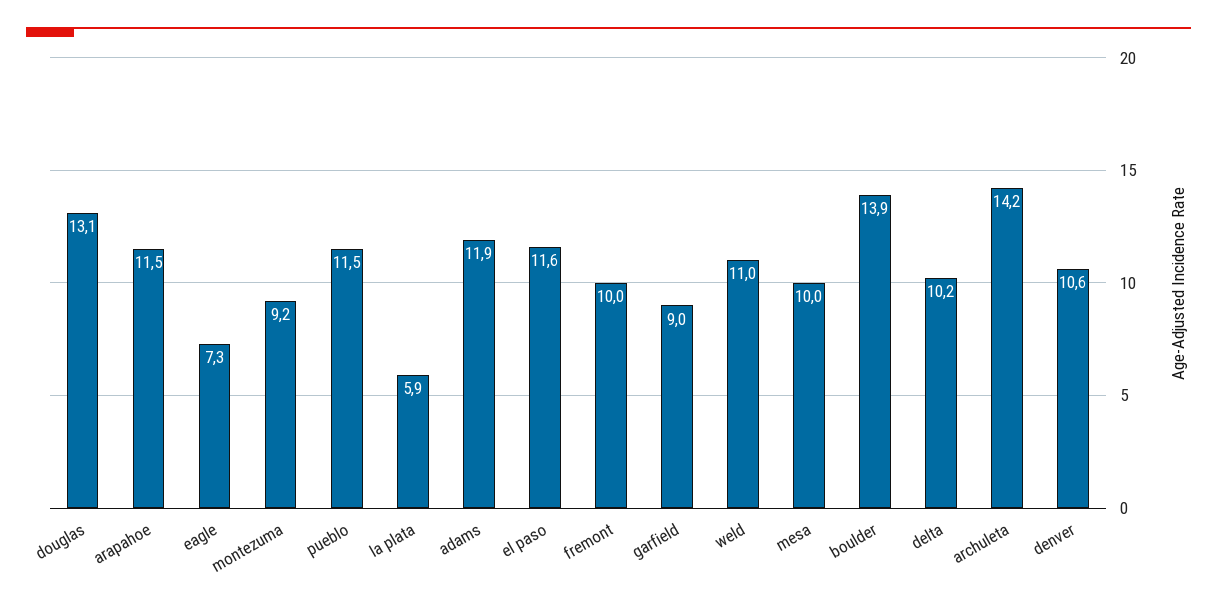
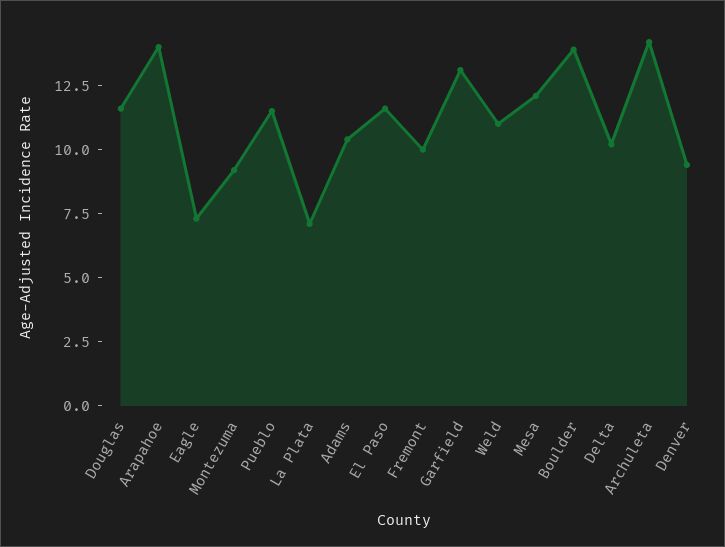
douglas: 13.1 -> 11.5
arapahoe: 11.5 -> 14
la plata: 5.9 -> 7
adams: 11.9 -> 10.5
garfield: 9 -> 13
mesa: 10 -> 12
denver: 10.6 -> 9.5

